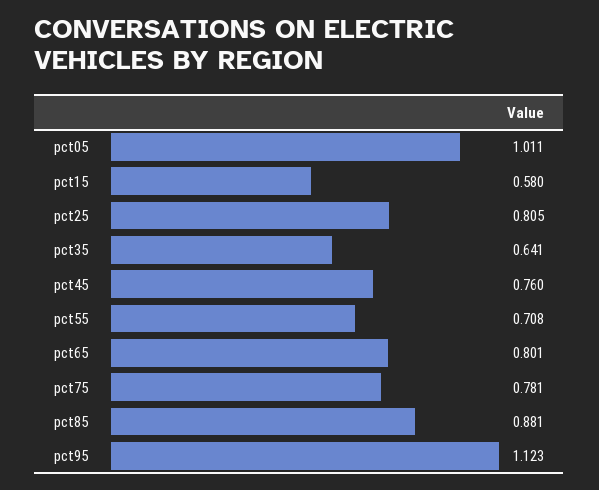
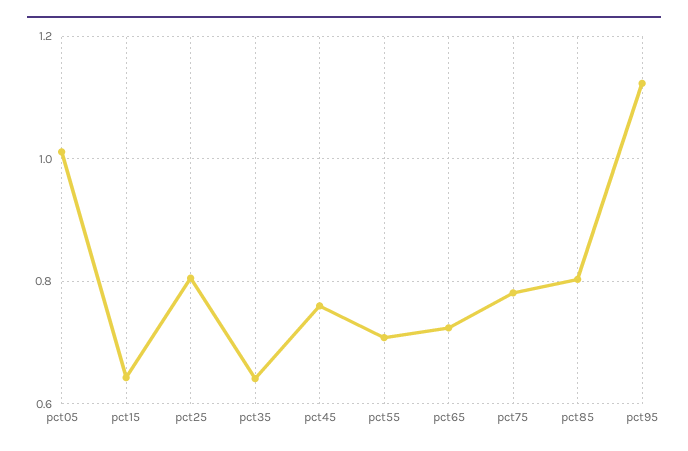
pct15: 0.58 -> 0.64
pct65: 0.801 -> 0.72
pct85: 0.881 -> 0.8

